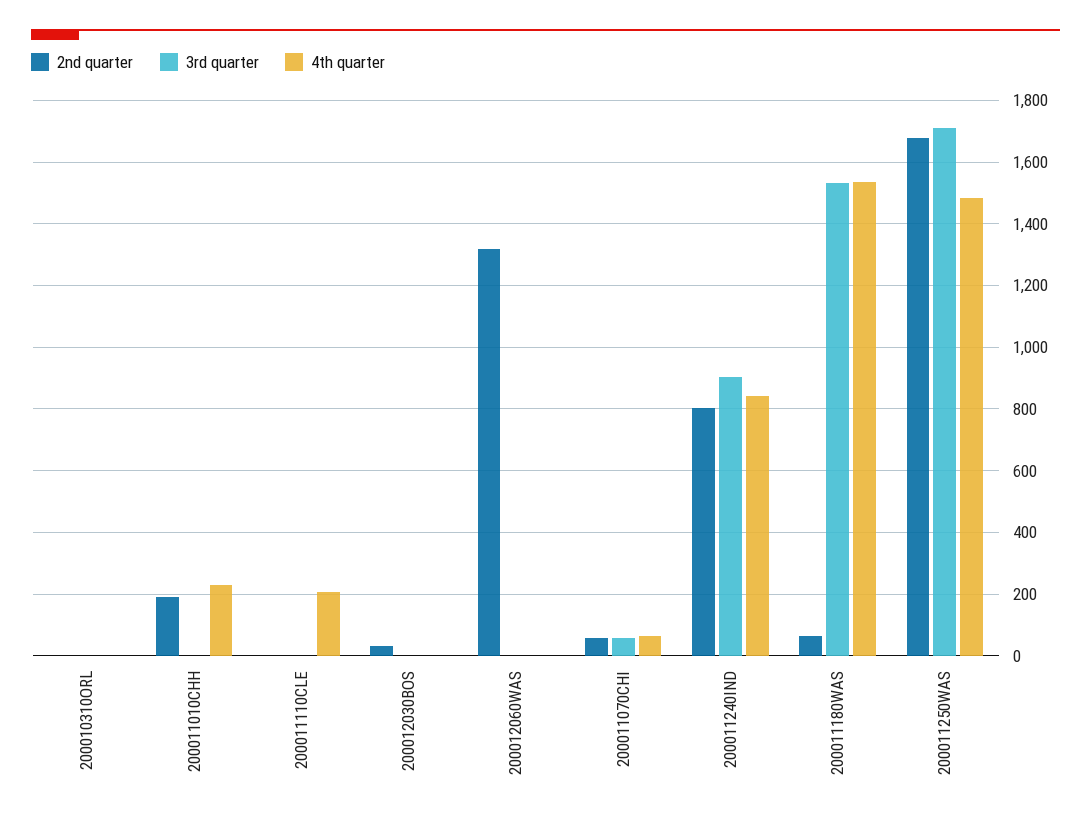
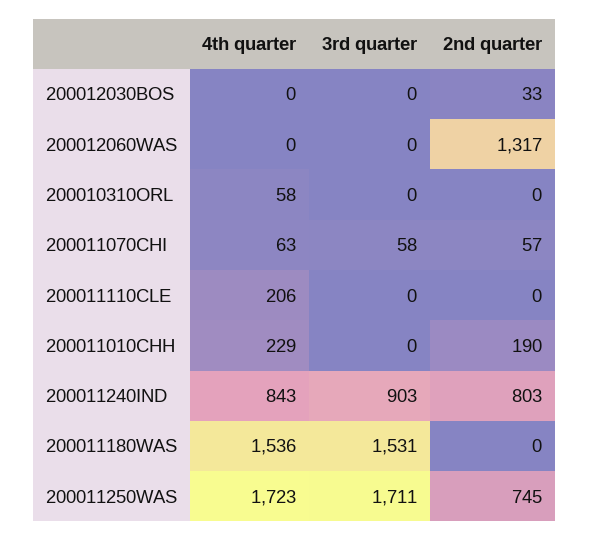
4th quarter, 200010310ORL: 0 -> 58
2nd quarter, 200011180WAS: 60 -> 0
2nd quarter, 200011250WAS: 1680 -> 745
4th quarter, 200011250WAS: 1480 -> 1723

